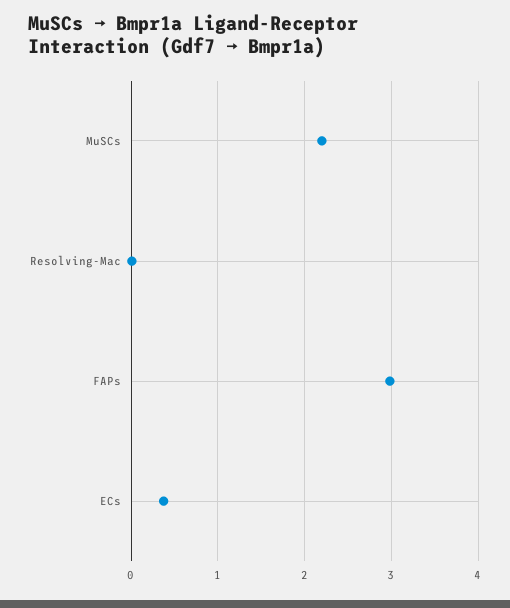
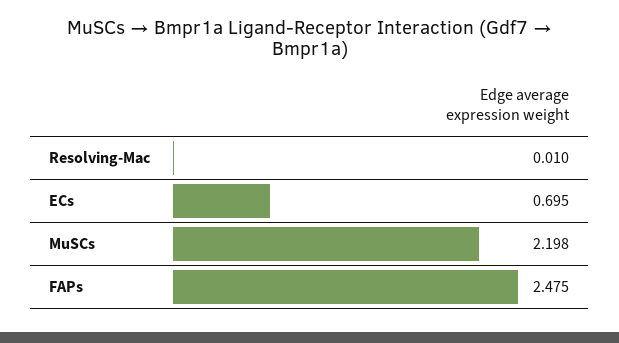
FAPs: 3 -> 2.475
ECs: 0.4 -> 0.695

